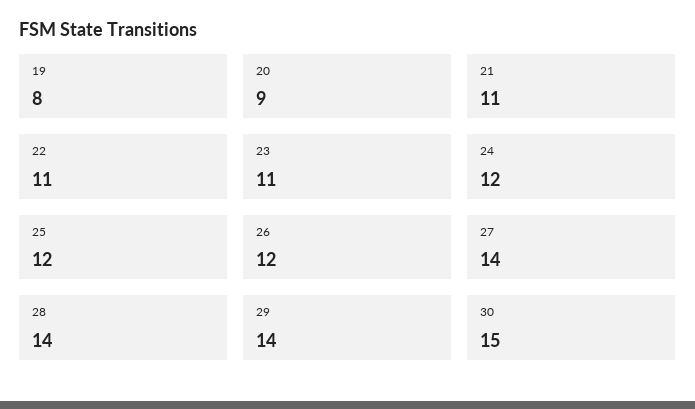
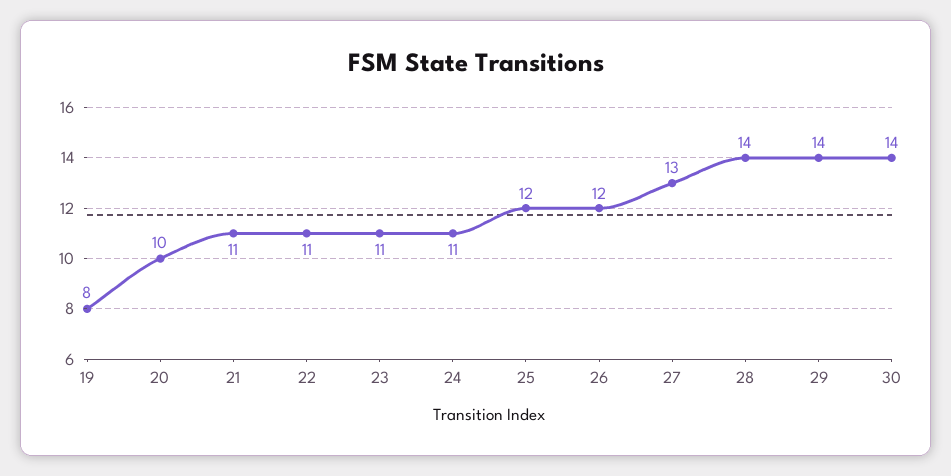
20: 9 -> 10
24: 12 -> 11
27: 14 -> 13
30: 15 -> 14

